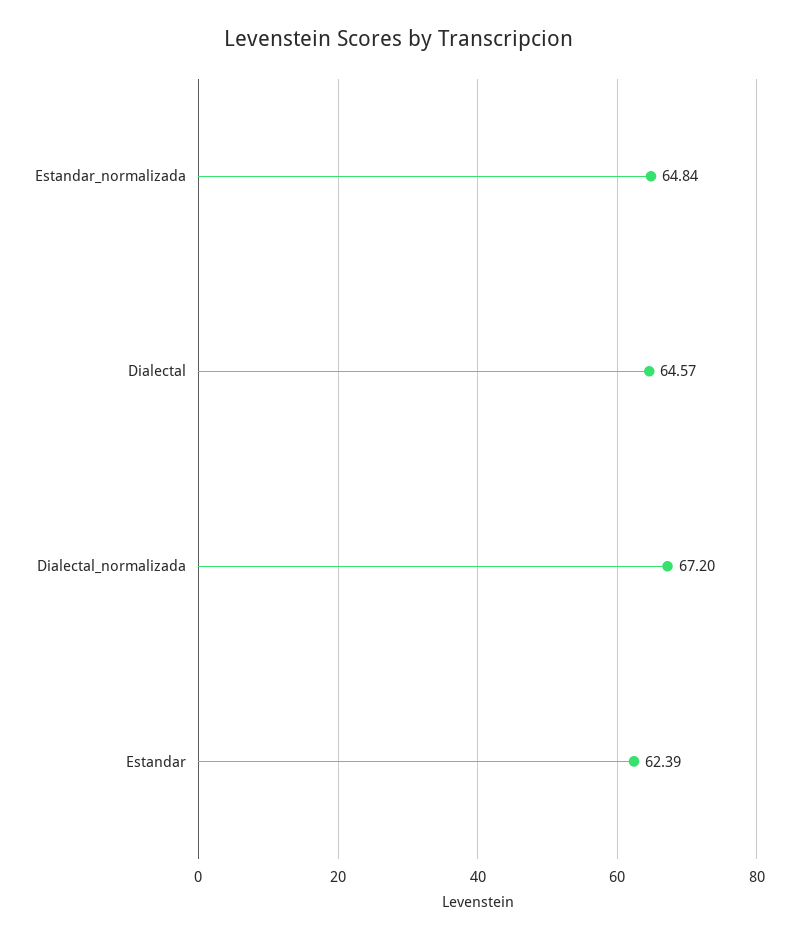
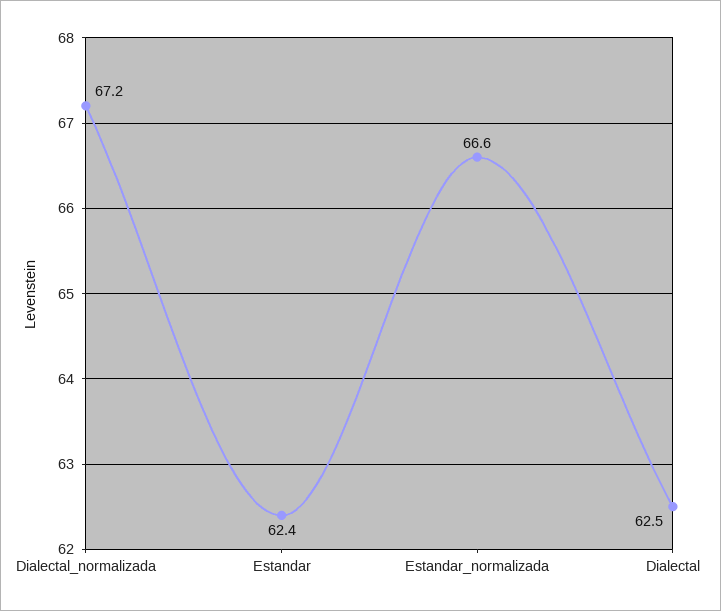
Estandar_normalizada: 64.84 -> 66.6
Dialectal: 64.57 -> 62.5

